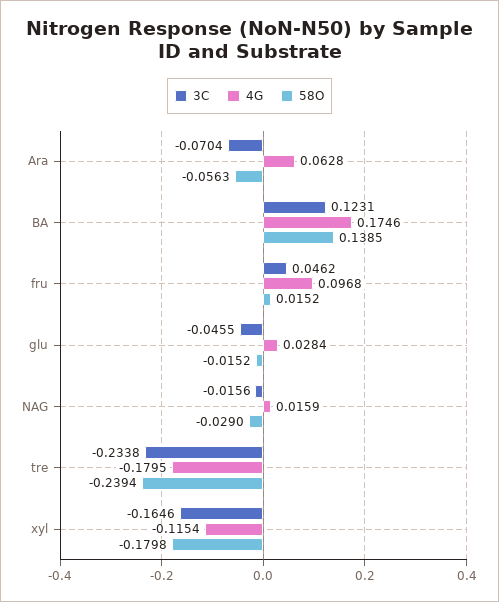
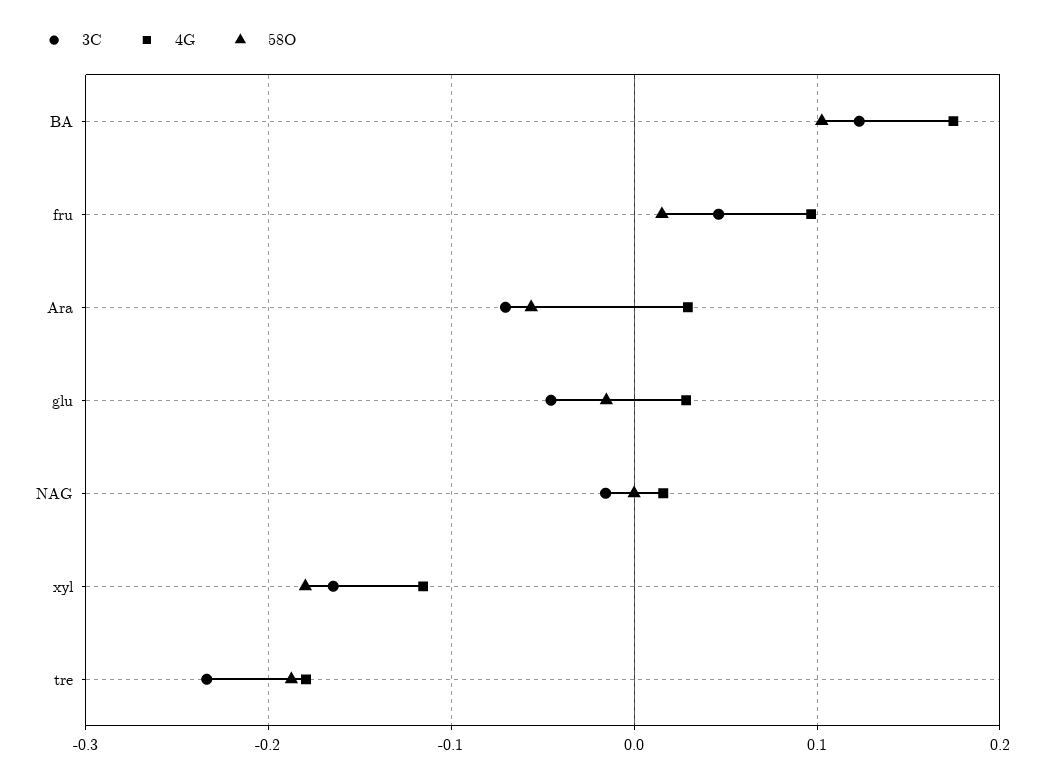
4G, Ara: 0.0628 -> 0.03
58O, BA: 0.1385 -> 0.1
58O, NAG: -0.029 -> 0
58O, tre: -0.2394 -> -0.19

